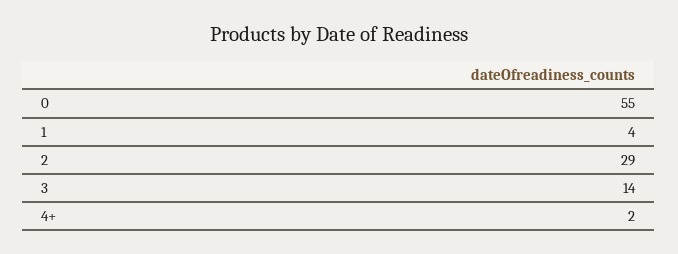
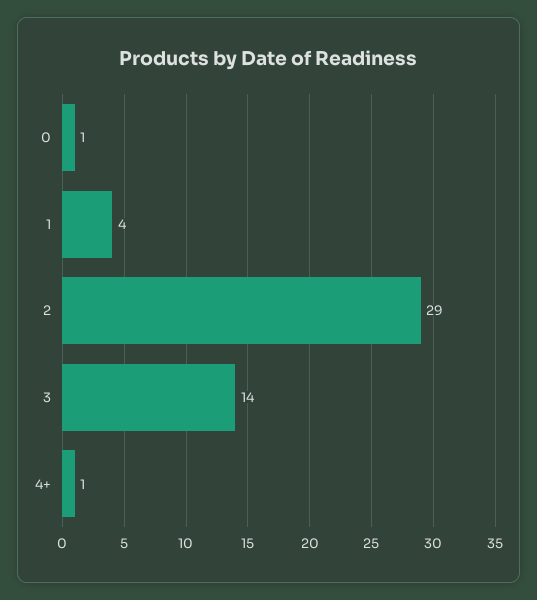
0: 55 -> 1
4+: 2 -> 1

